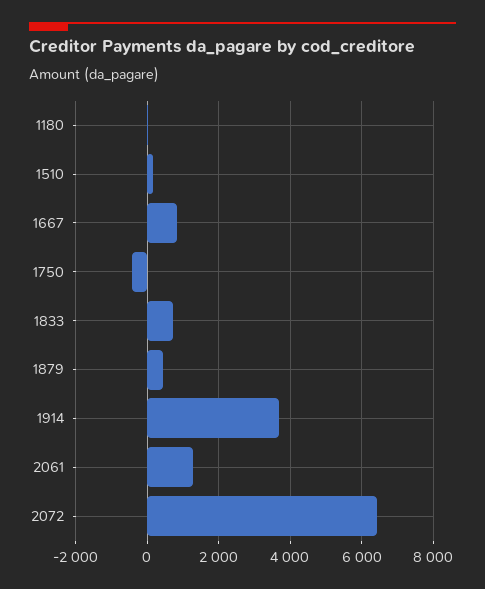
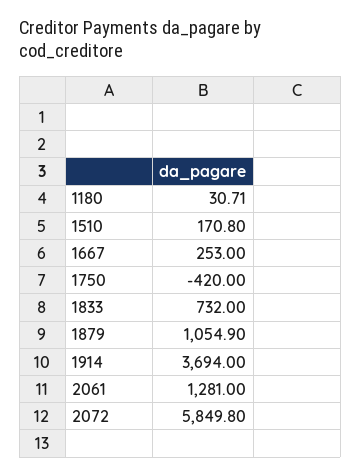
1667: 800 -> 253
1879: 400 -> 1054.9
2072: 6400 -> 5849.8

